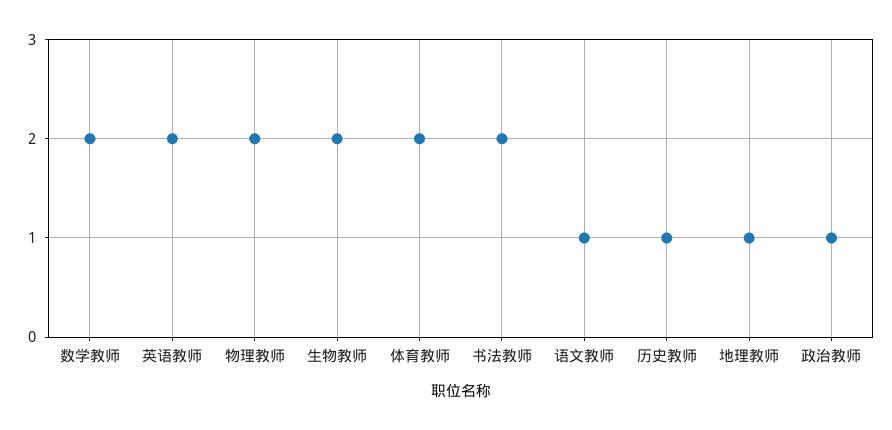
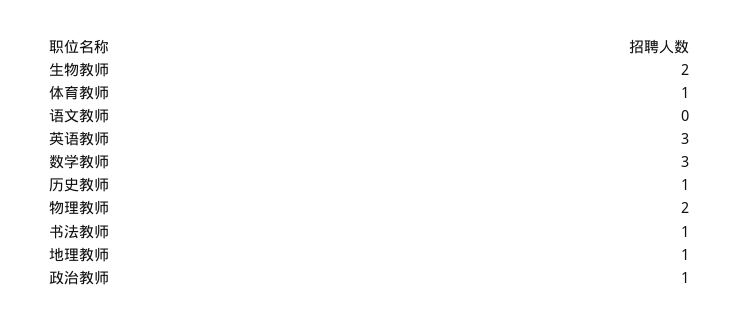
数学教师: 2 -> 3
英语教师: 2 -> 3
体育教师: 2 -> 1
书法教师: 2 -> 1
语文教师: 1 -> 0

